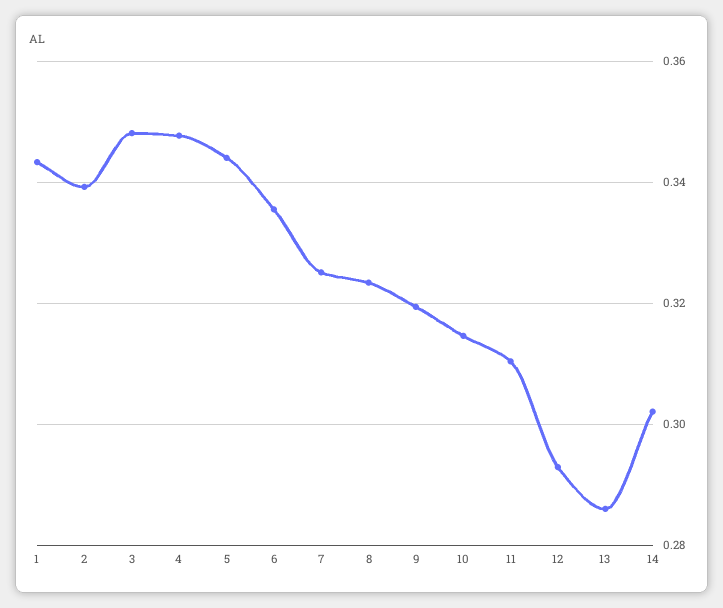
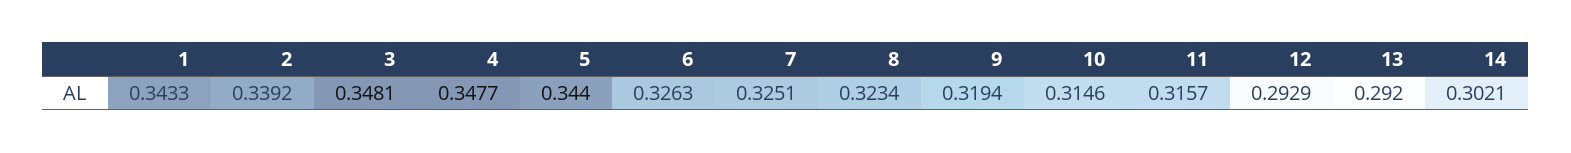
6: 0.336 -> 0.3263
11: 0.31 -> 0.3157
13: 0.286 -> 0.292

